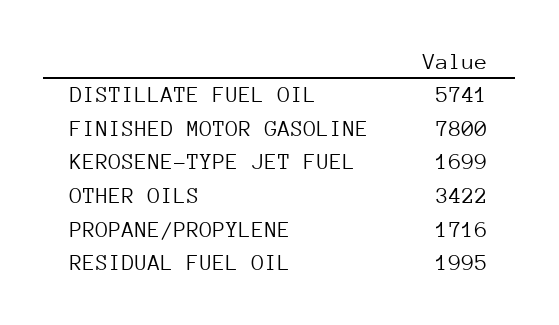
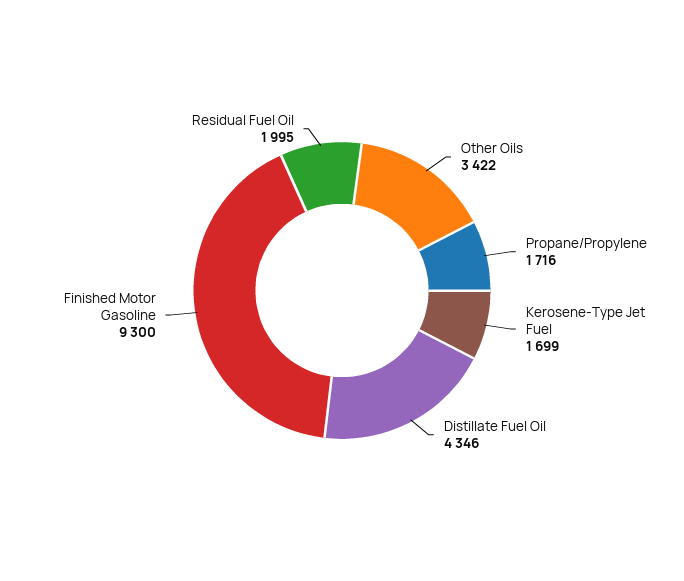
DISTILLATE FUEL OIL: 5741 -> 4346
FINISHED MOTOR GASOLINE: 7800 -> 9300

